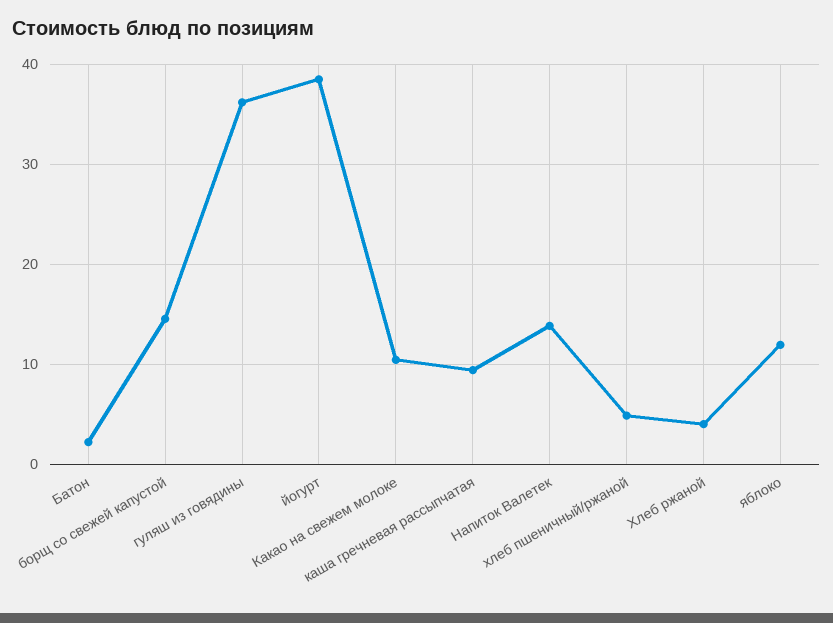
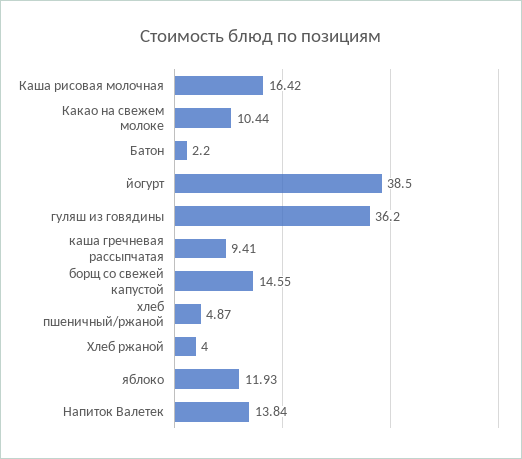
Каша рисовая молочная: none -> 16.42

